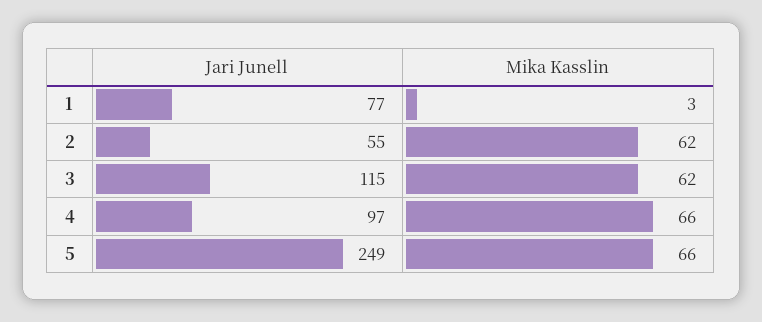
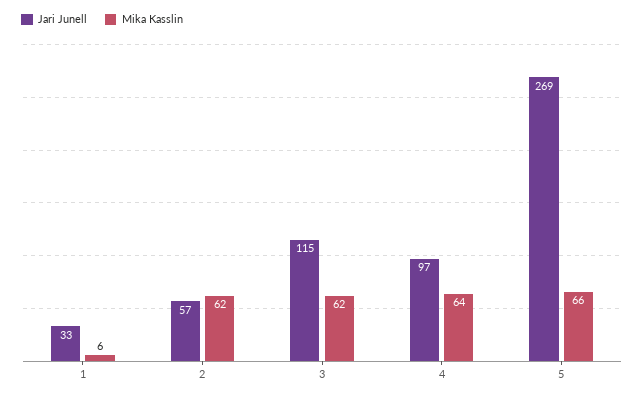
Jari Junell, 1: 77 -> 33
Mika Kasslin, 1: 3 -> 6
Jari Junell, 2: 55 -> 57
Mika Kasslin, 4: 66 -> 64
Jari Junell, 5: 249 -> 269

